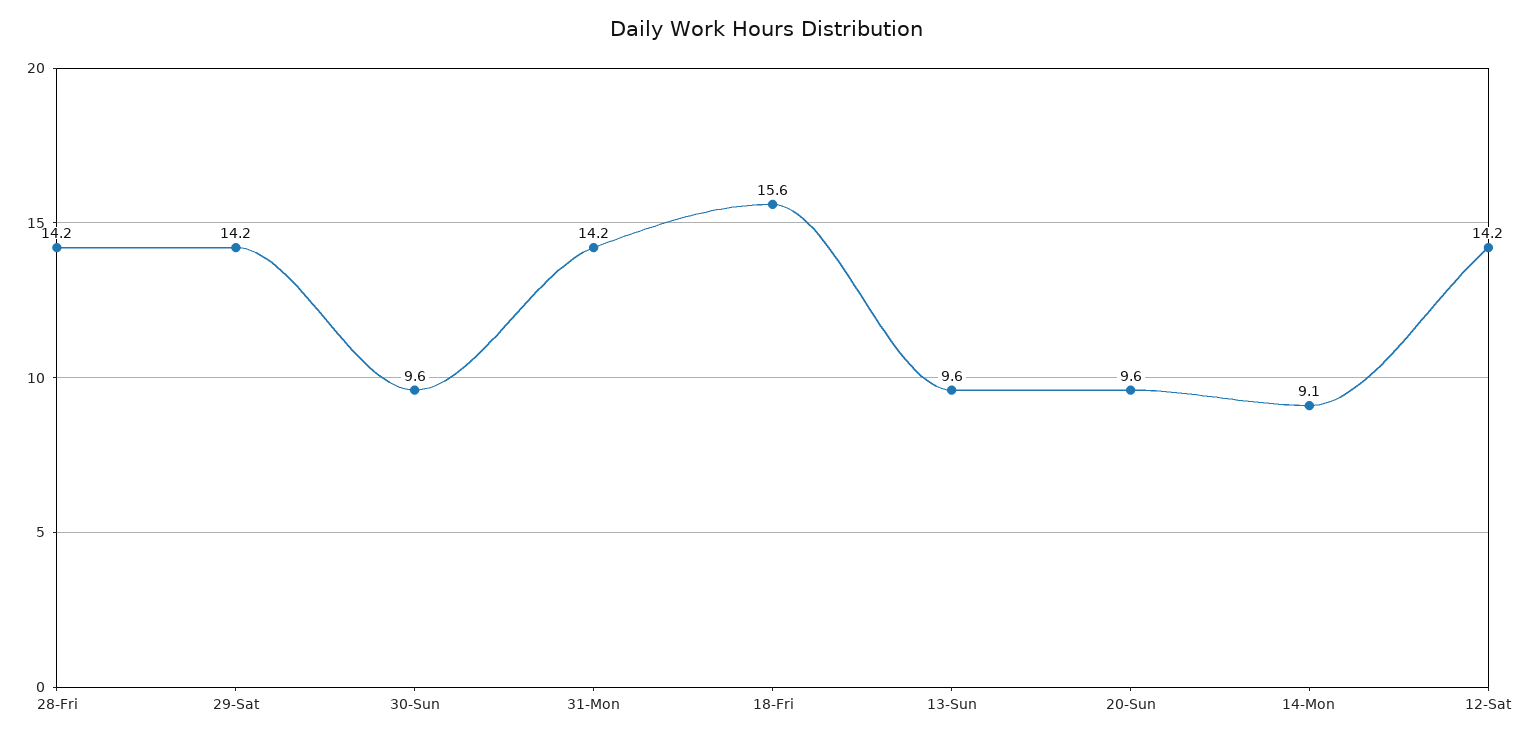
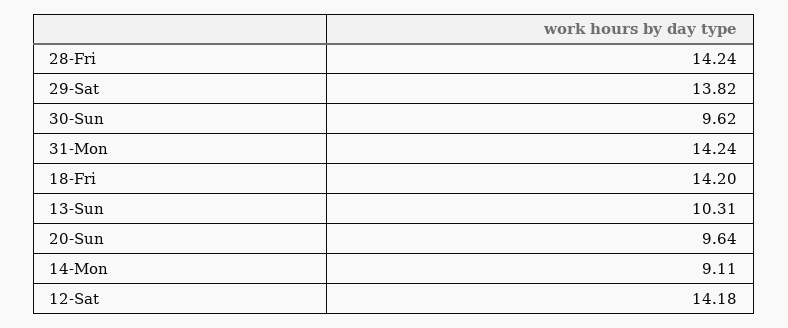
29-Sat: 14.2 -> 13.82
18-Fri: 15.6 -> 14.2
13-Sun: 9.6 -> 10.31

